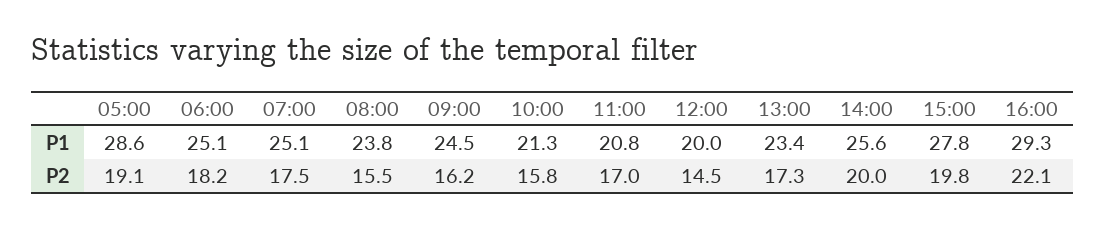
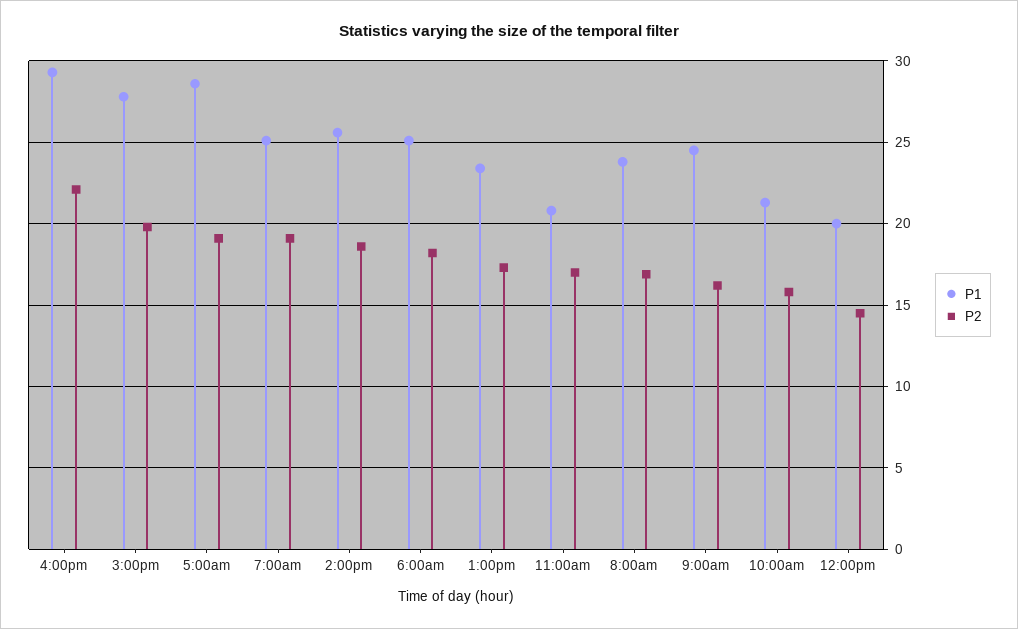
P2, 07:00: 17.5 -> 19
P2, 08:00: 15.5 -> 17
P2, 14:00: 20 -> 18.5

